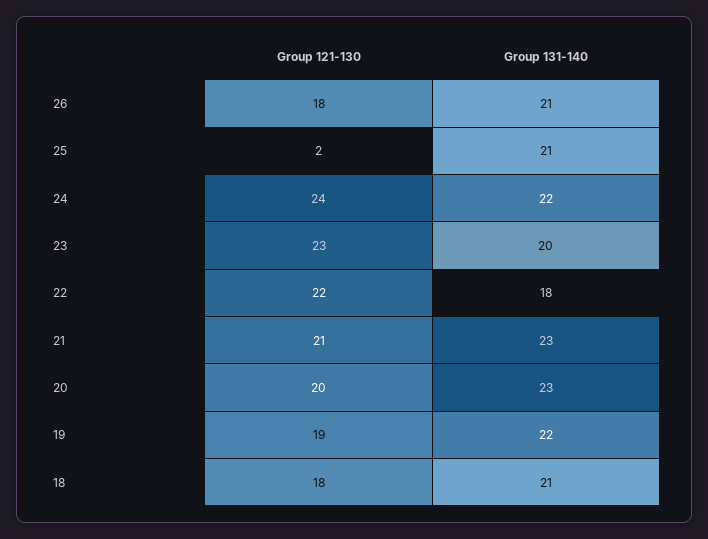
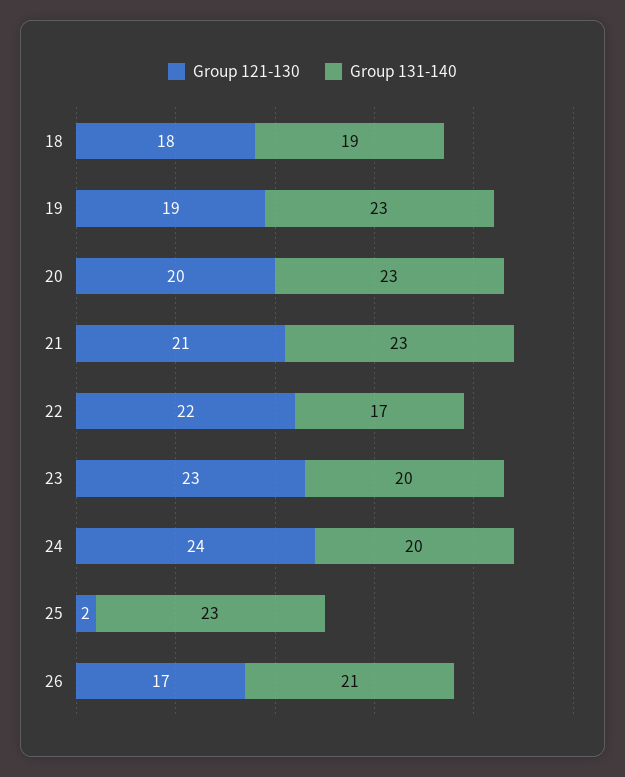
Group 121-130, 26: 18 -> 17
Group 131-140, 25: 21 -> 23
Group 131-140, 24: 22 -> 20
Group 131-140, 22: 18 -> 17
Group 131-140, 19: 22 -> 23
Group 131-140, 18: 21 -> 19

